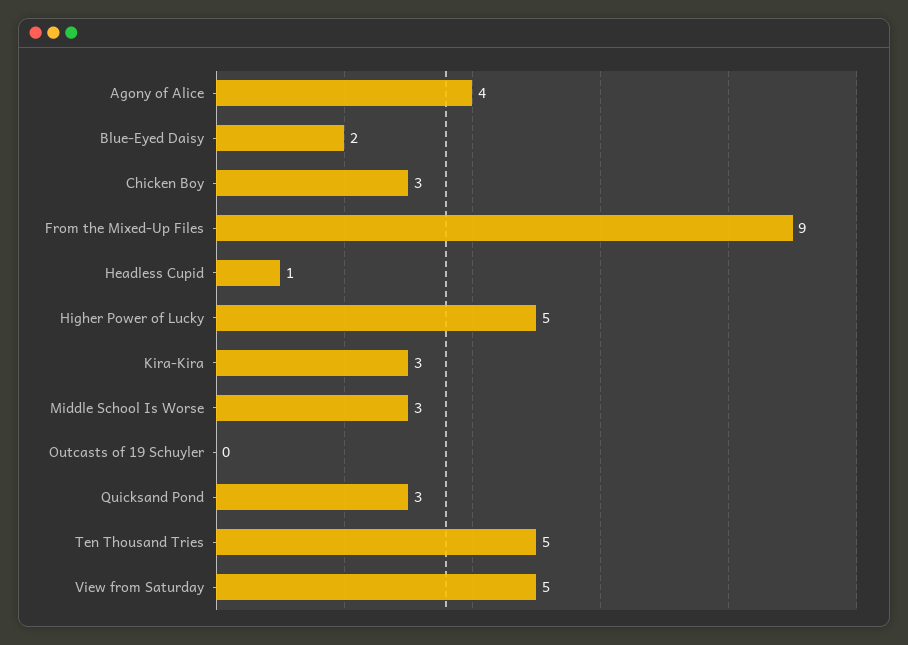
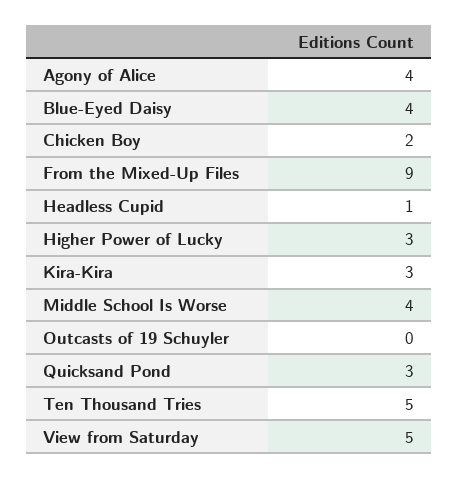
Blue-Eyed Daisy: 2 -> 4
Chicken Boy: 3 -> 2
Higher Power of Lucky: 5 -> 3
Middle School Is Worse: 3 -> 4

